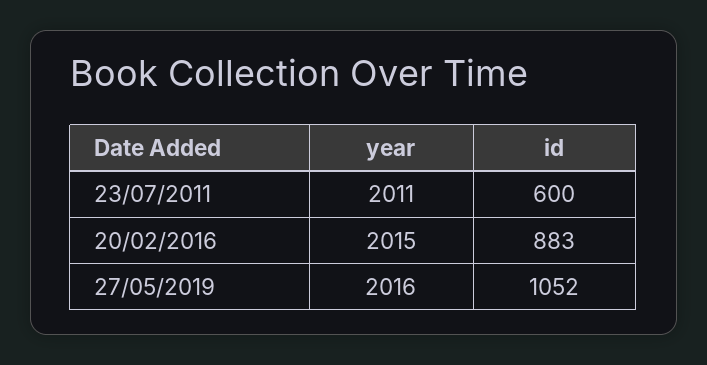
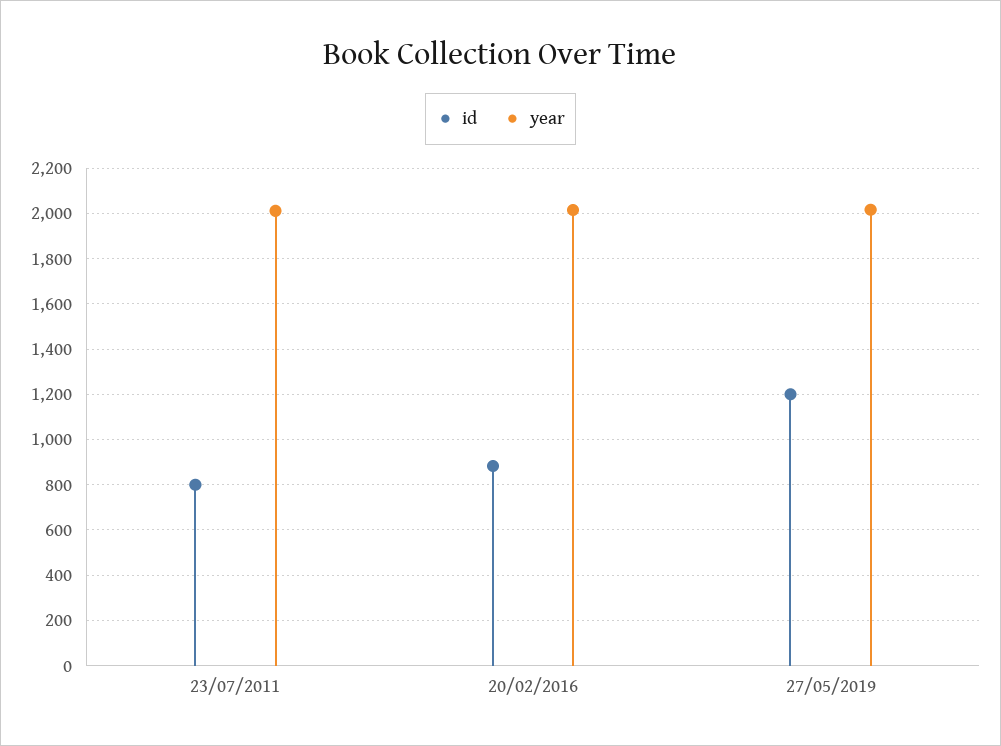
id, 23/07/2011: 600 -> 800
id, 27/05/2019: 1052 -> 1200

